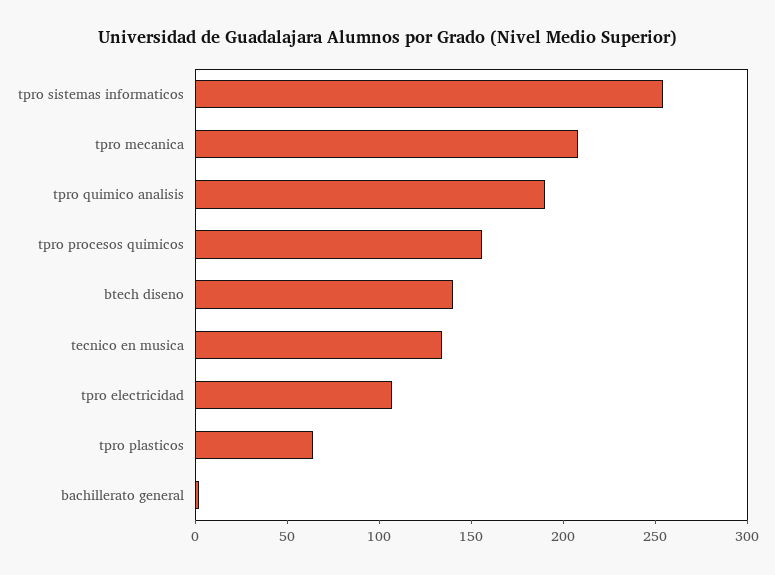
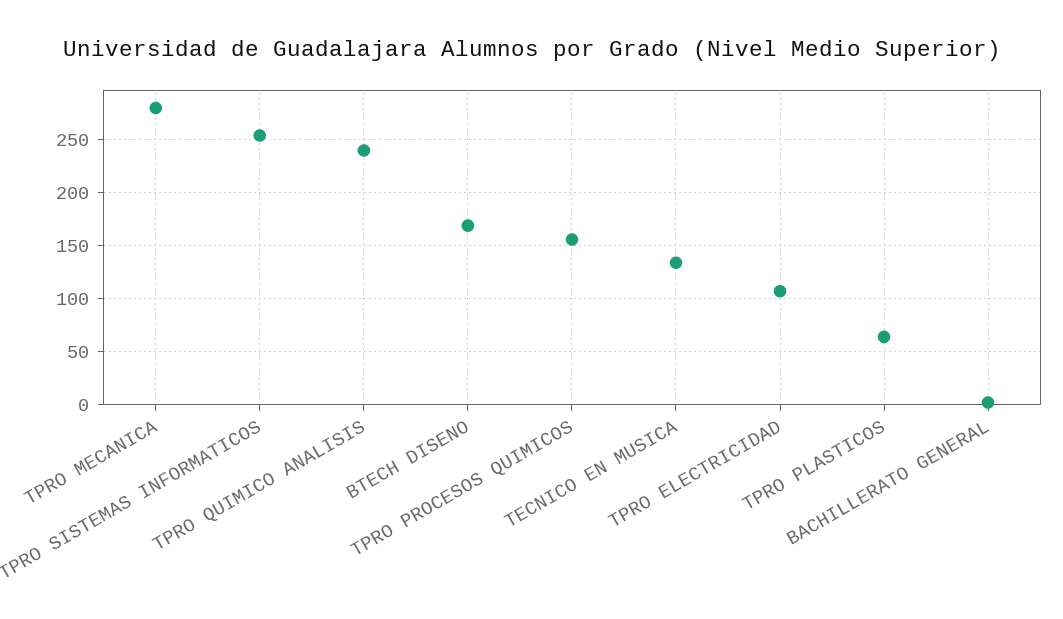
tpro mecanica: 210 -> 280
tpro quimico analisis: 190 -> 240
btech diseno: 140 -> 170

